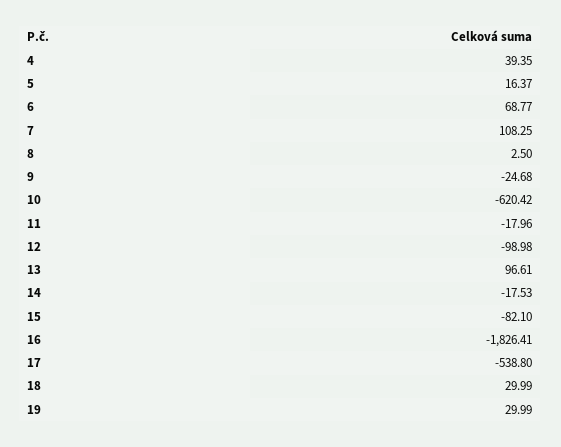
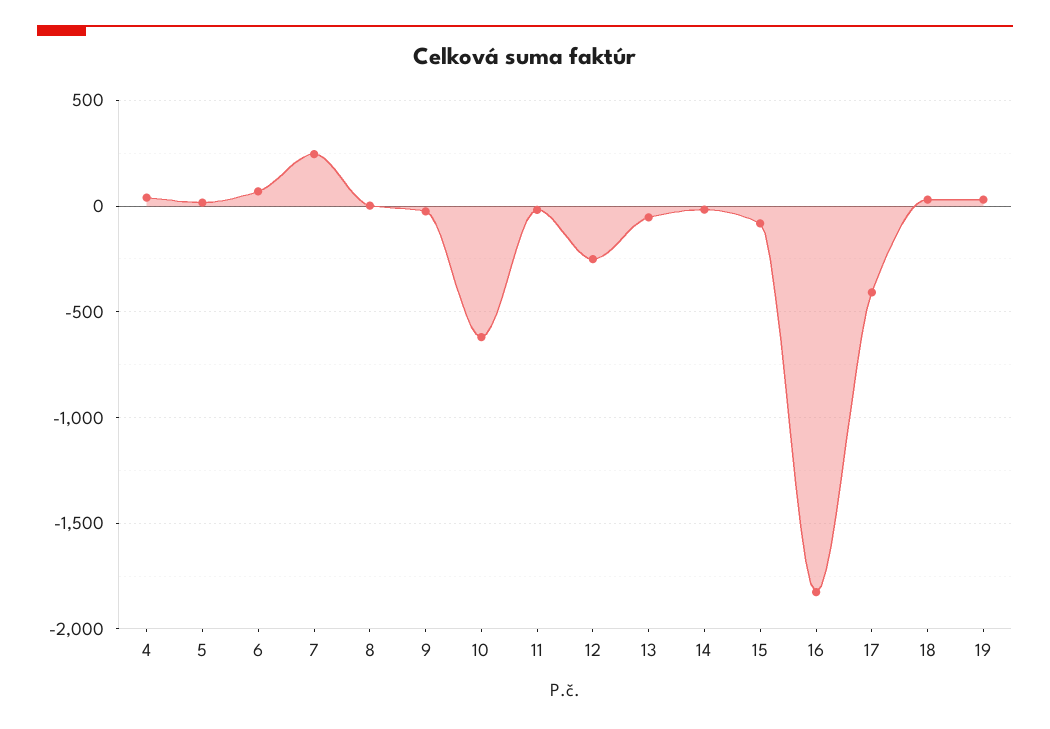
7: 108.25 -> 250
12: -98.98 -> -250
13: 96.61 -> -50
17: -538.8 -> -400

